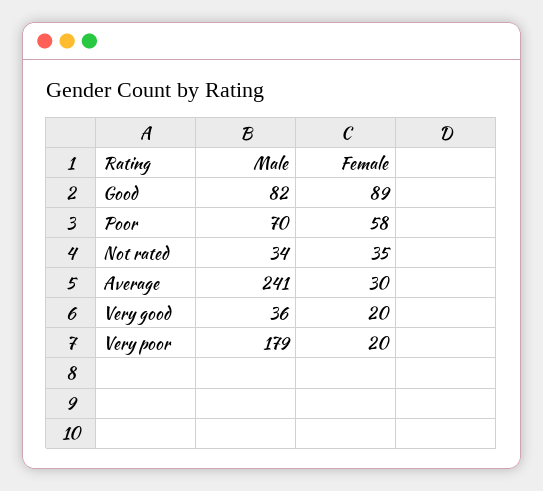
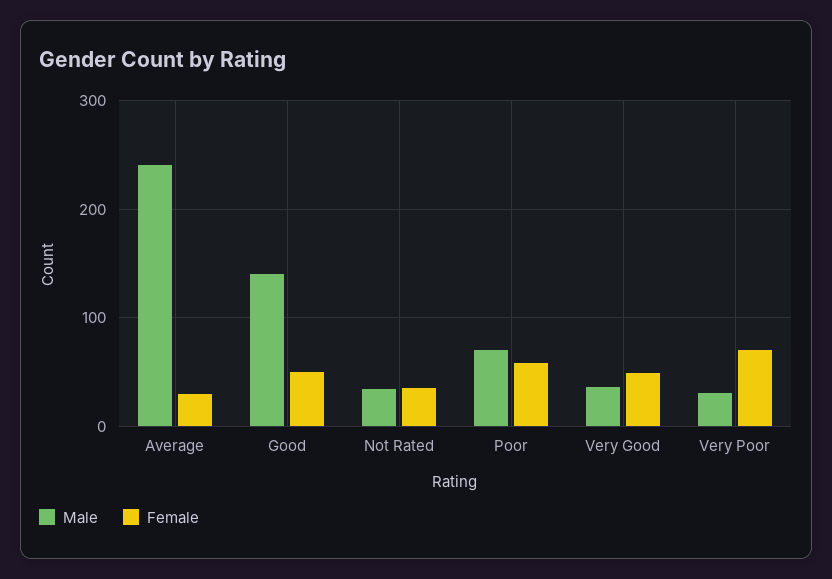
Male, Good: 82 -> 140
Female, Good: 89 -> 50
Female, Very good: 20 -> 50
Male, Very poor: 179 -> 30
Female, Very poor: 20 -> 70

